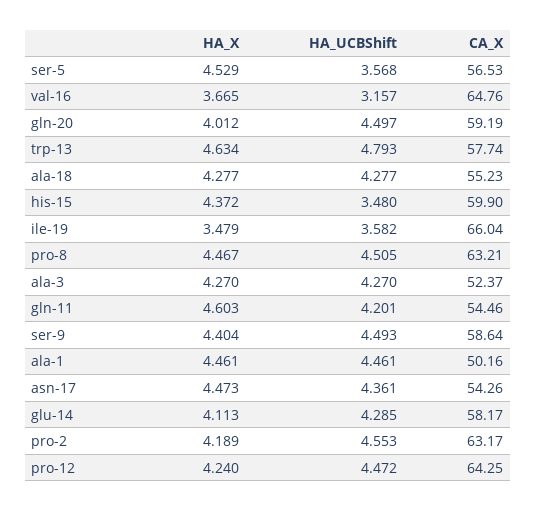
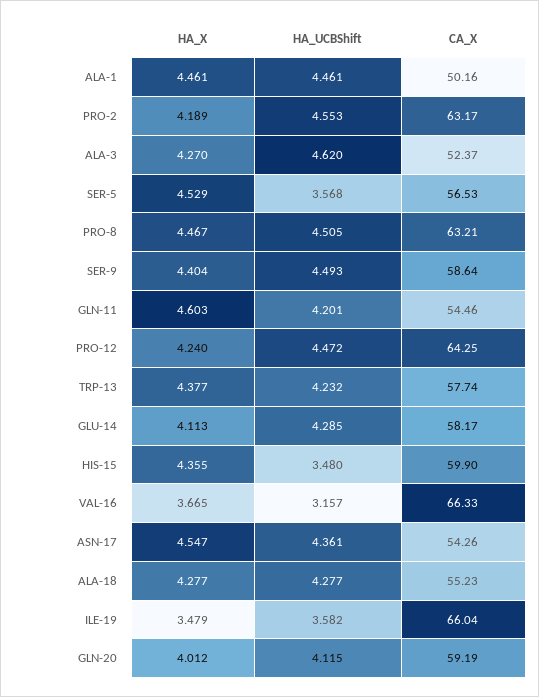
CA_X, val-16: 64.76 -> 66.33
HA_UCBShift, gln-20: 4.497 -> 4.115
HA_X, trp-13: 4.634 -> 4.377
HA_UCBShift, trp-13: 4.793 -> 4.232
HA_X, his-15: 4.372 -> 4.355
HA_UCBShift, ala-3: 4.27 -> 4.62
HA_X, asn-17: 4.473 -> 4.547

